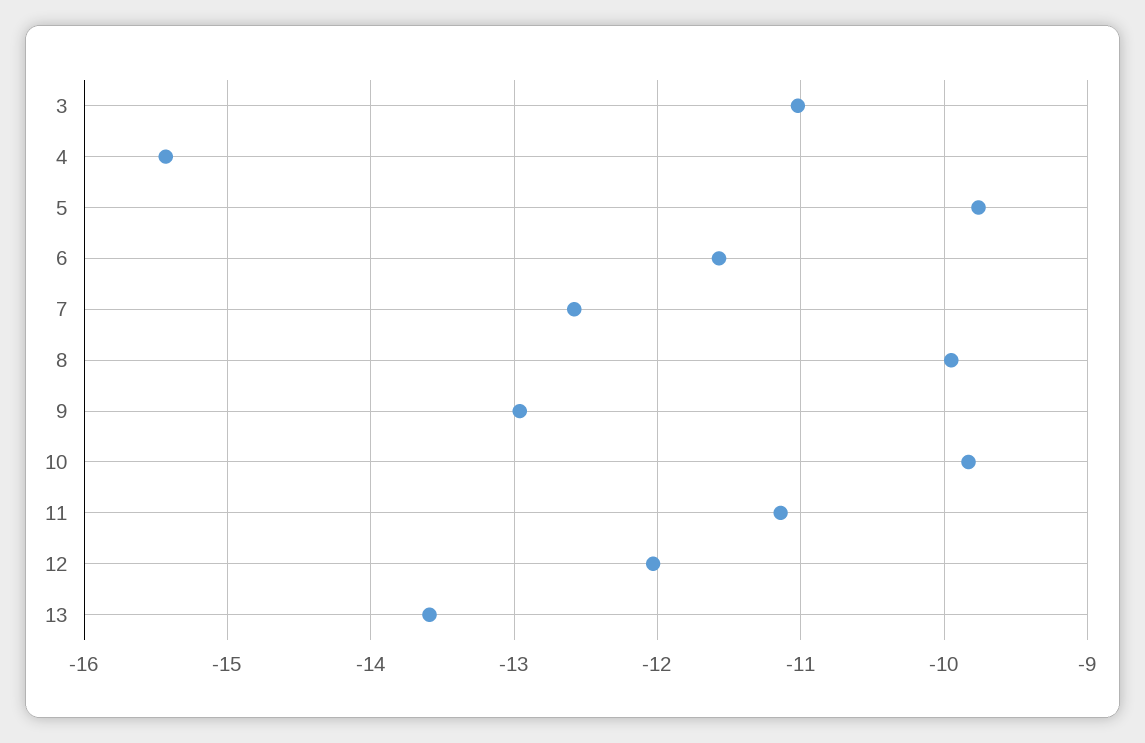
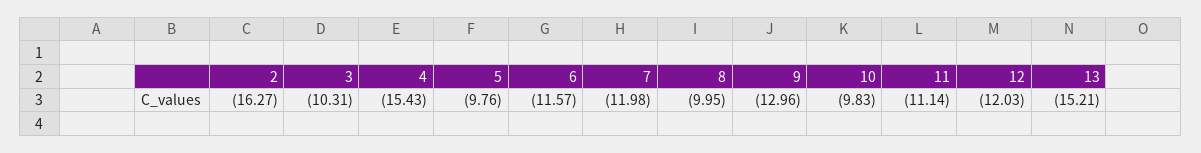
3: -11 -> -10.31
7: -12.6 -> -11.98
13: -13.6 -> -15.21
2: none -> -16.27

